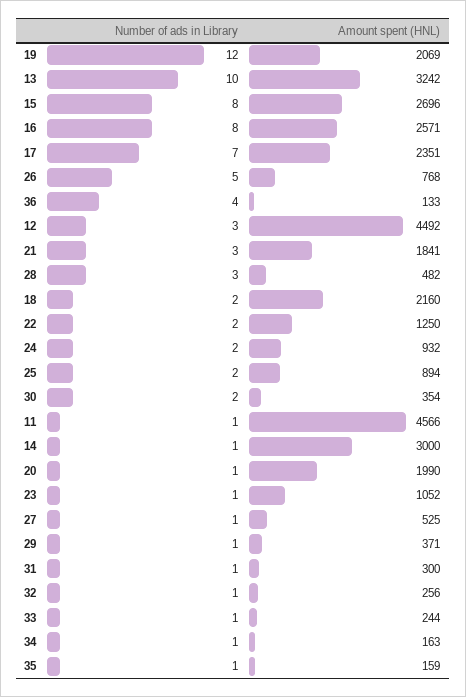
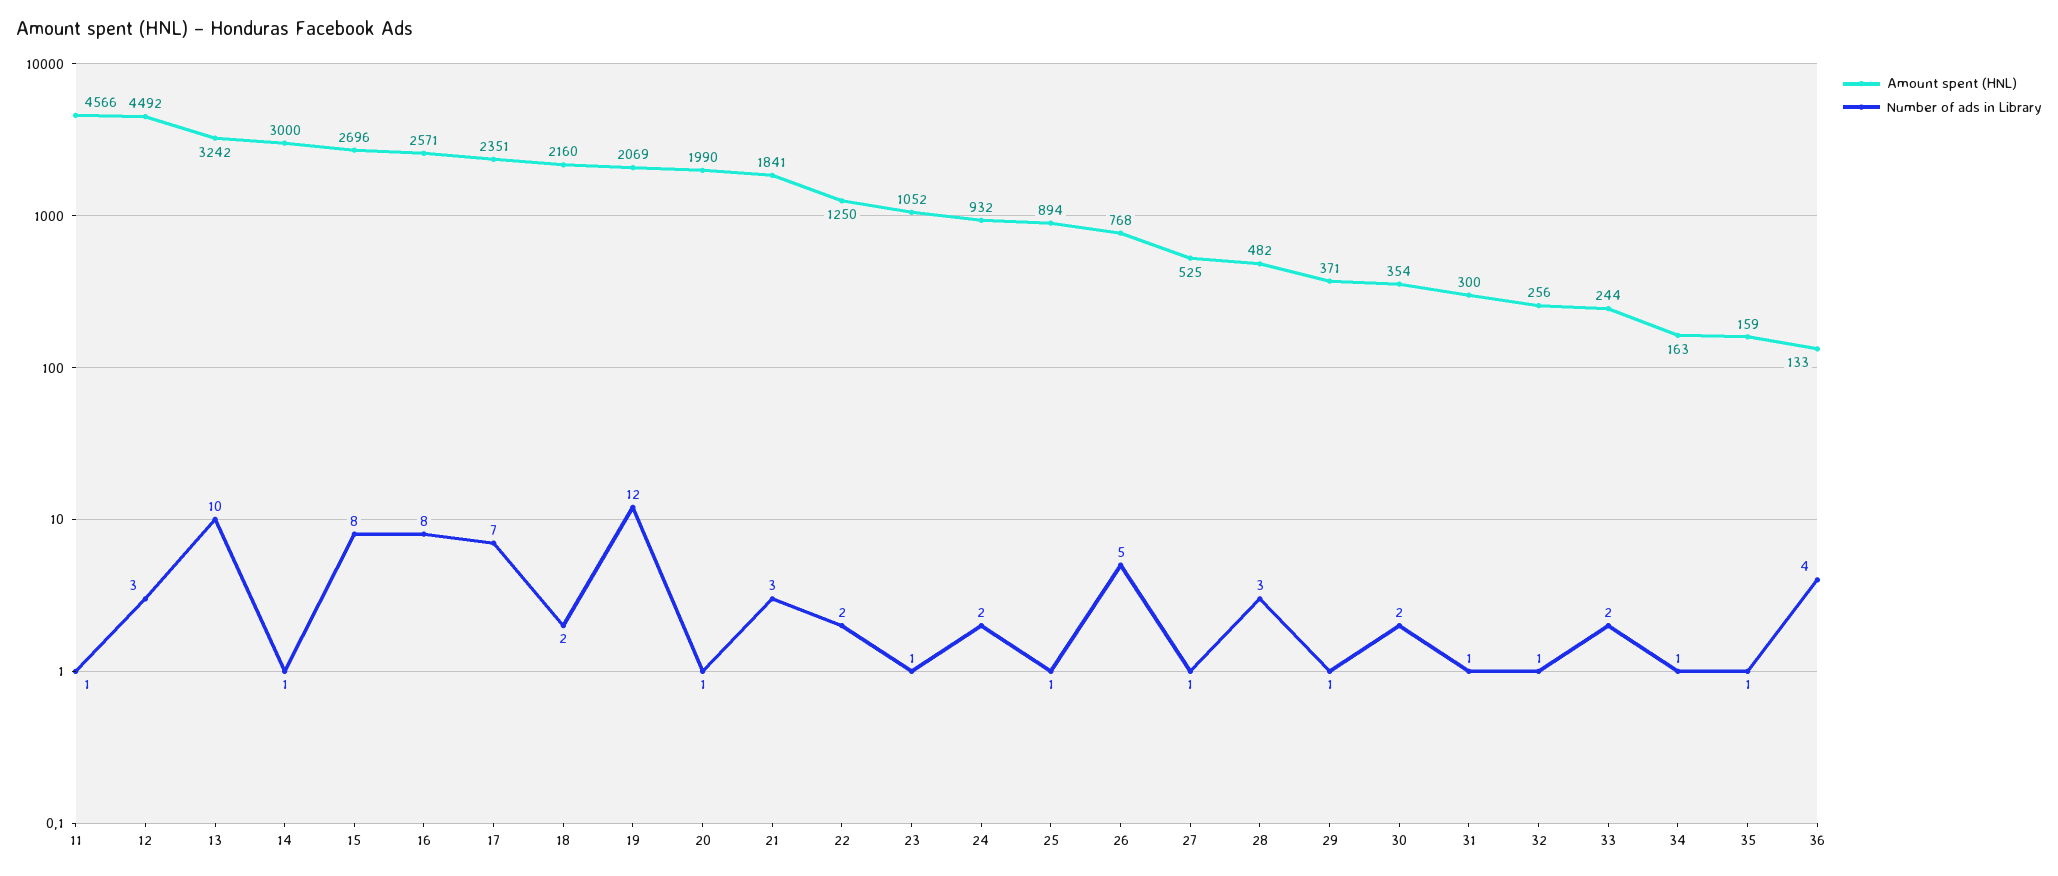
Number of ads in Library, 25: 2 -> 1
Number of ads in Library, 33: 1 -> 2

